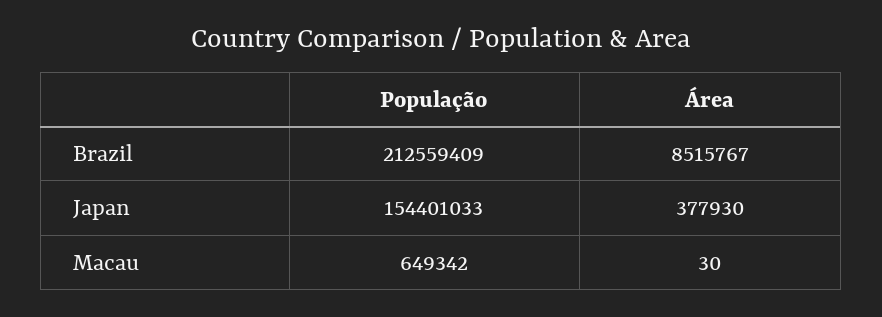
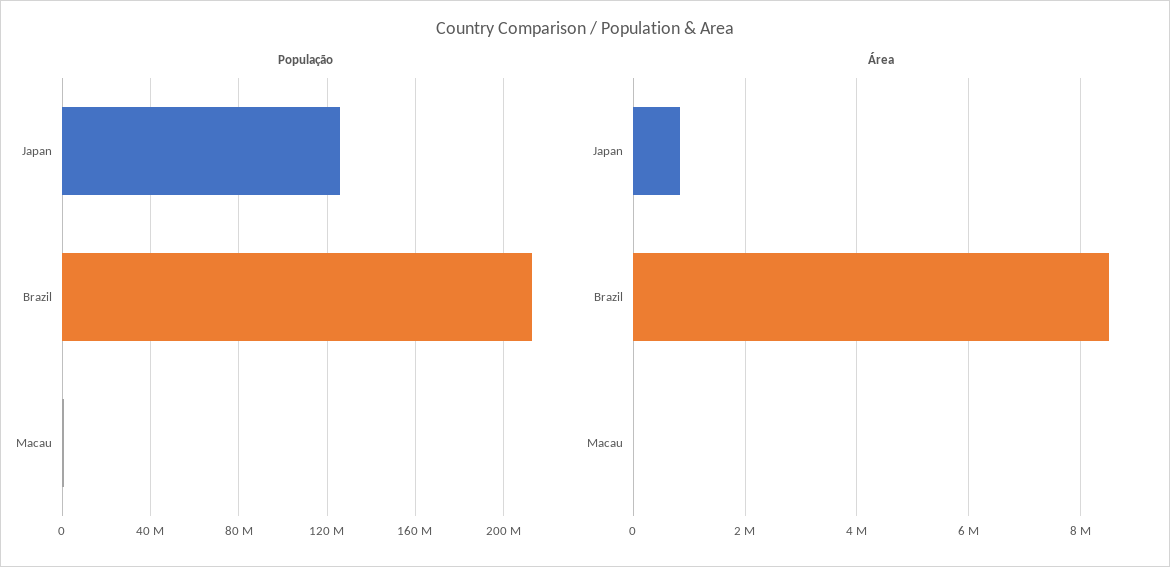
População, Japan: 154401033 -> 125000000
Área, Japan: 377930 -> 800000

